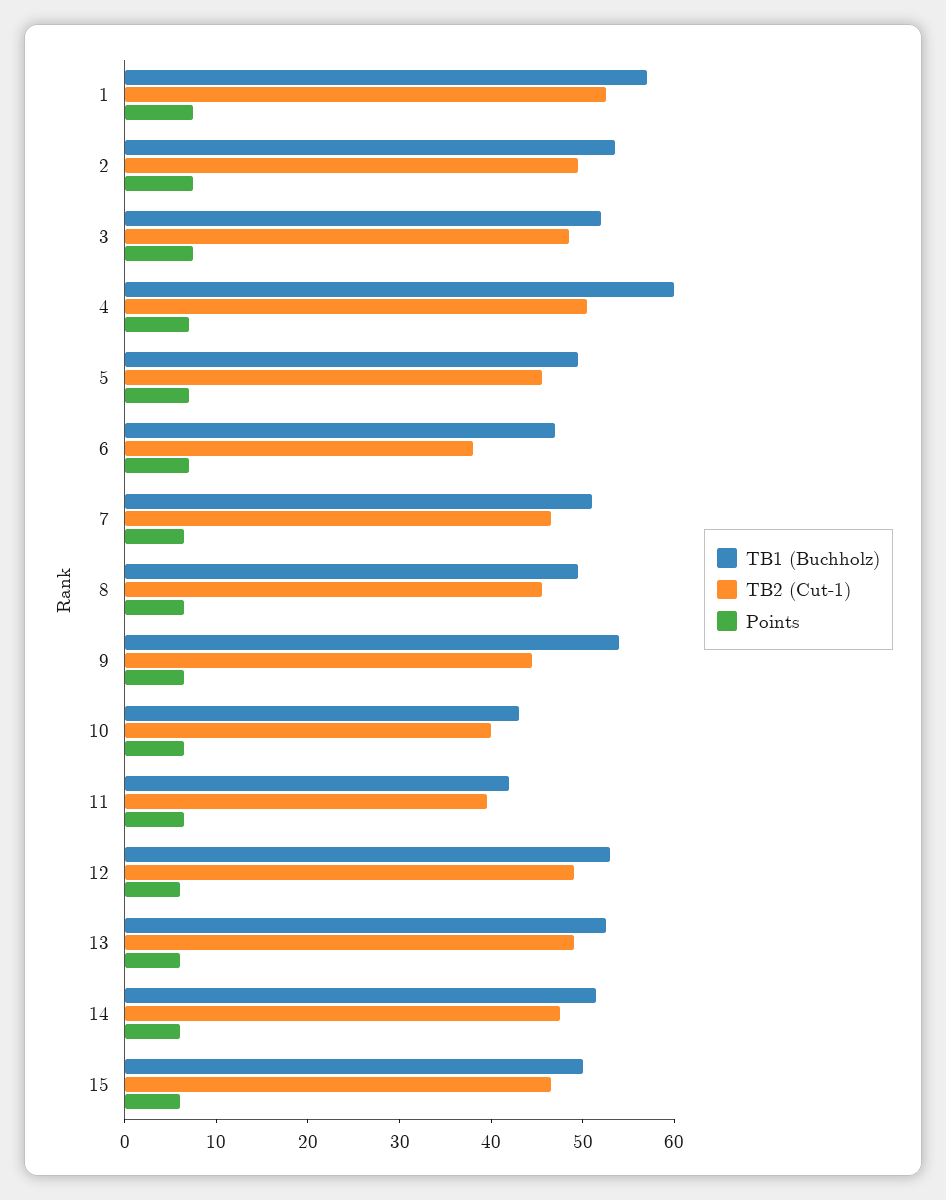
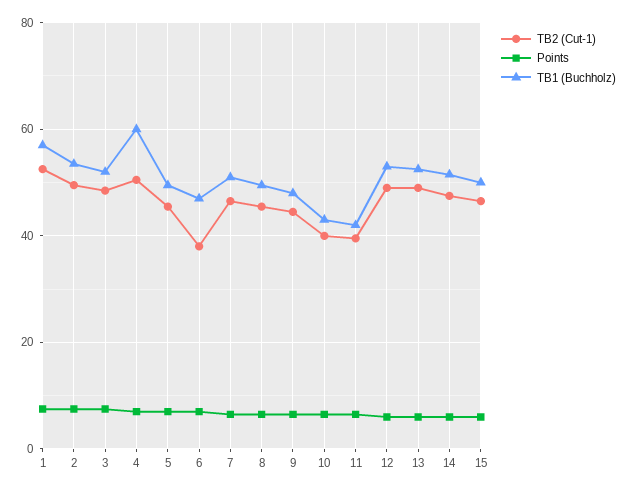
TB1 (Buchholz), 9: 54 -> 48

